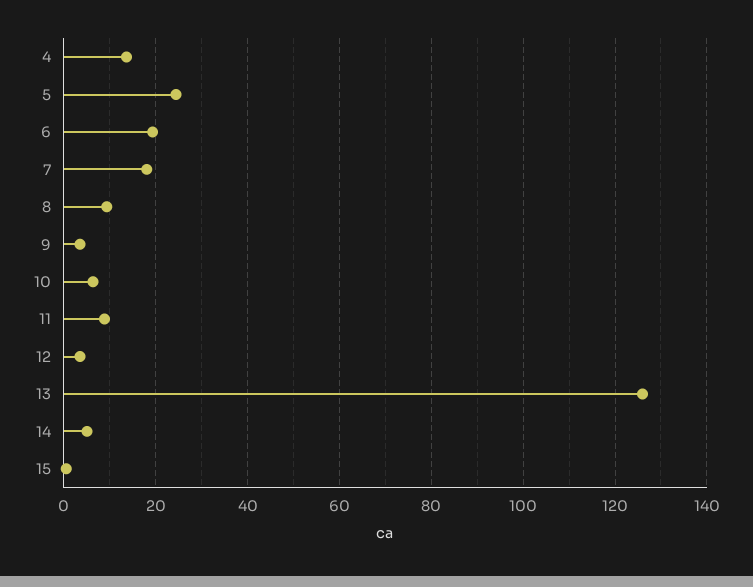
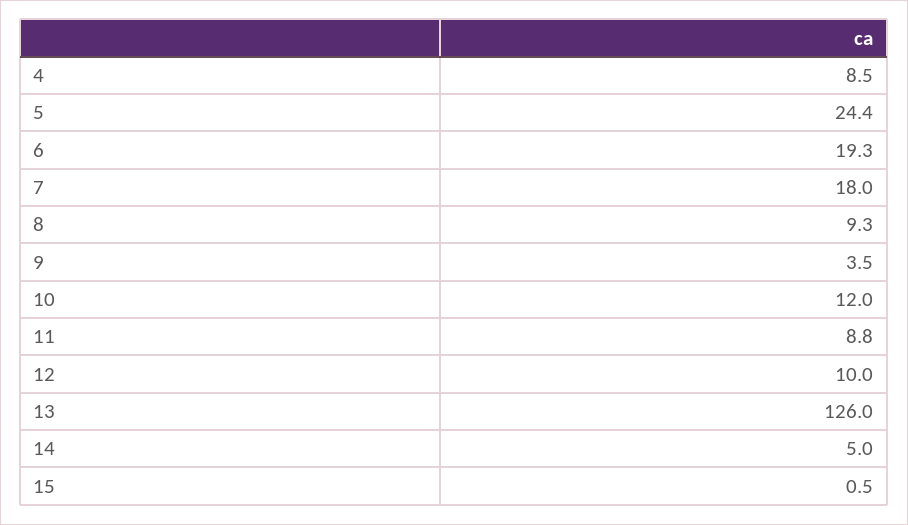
4: 14 -> 8.5
10: 6 -> 12
12: 4 -> 10

